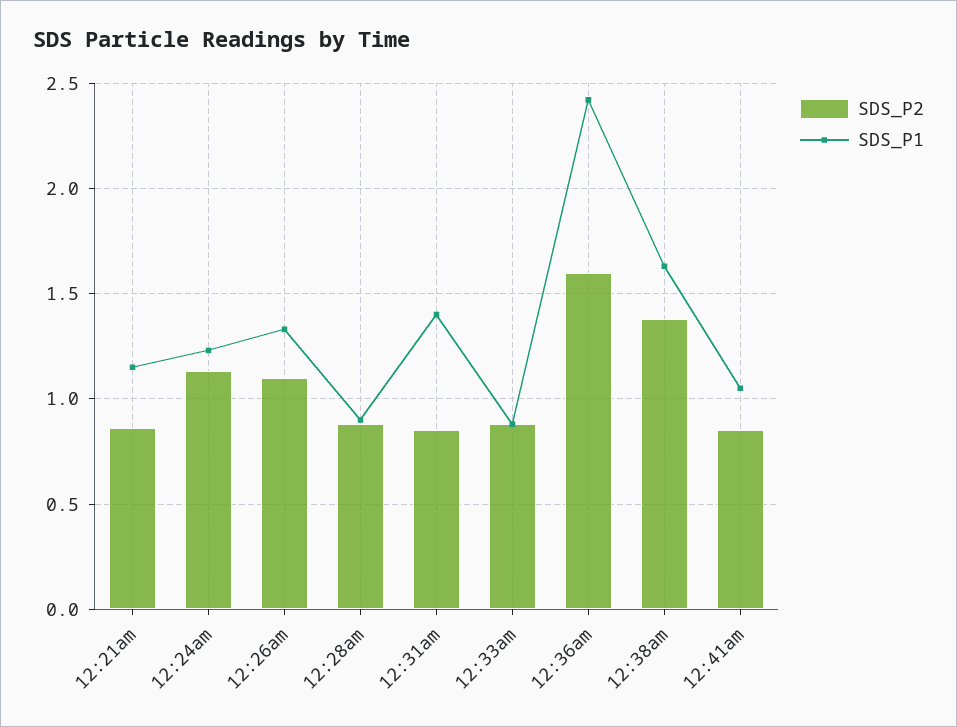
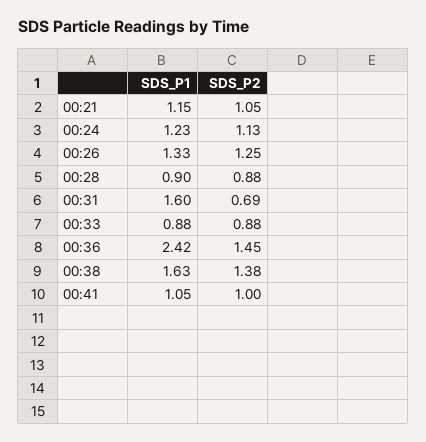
SDS_P2, 12:21am: 0.85 -> 1.05
SDS_P2, 12:26am: 1.1 -> 1.25
SDS_P2, 12:31am: 0.85 -> 0.69
SDS_P1, 12:31am: 1.4 -> 1.6
SDS_P2, 12:36am: 1.6 -> 1.45
SDS_P2, 12:41am: 0.85 -> 1

